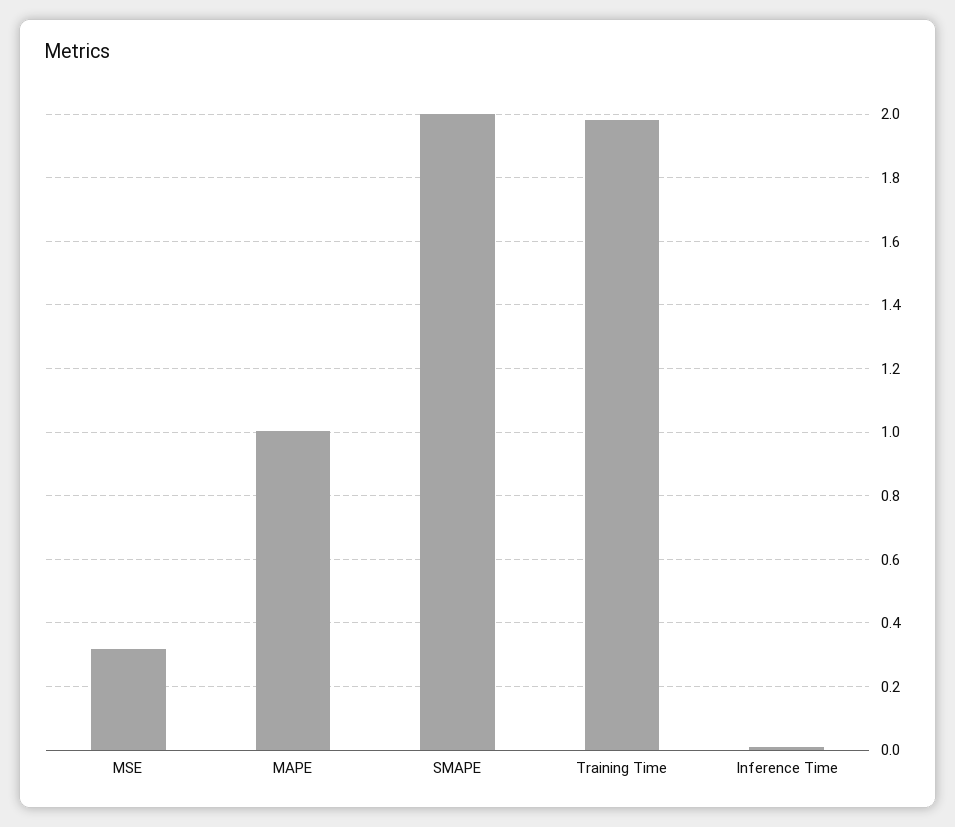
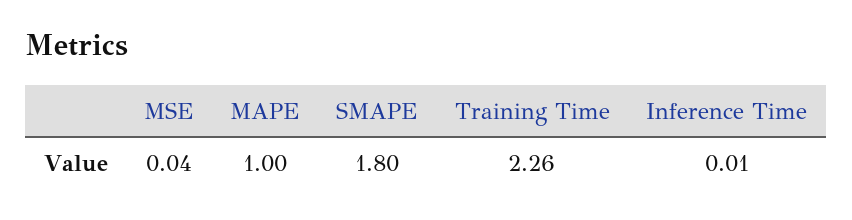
MSE: 0.32 -> 0.04
SMAPE: 2 -> 1.8
Training Time: 1.98 -> 2.26

